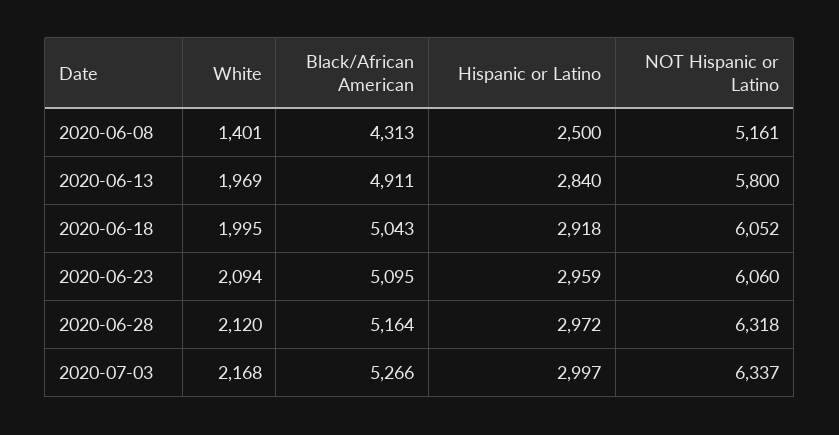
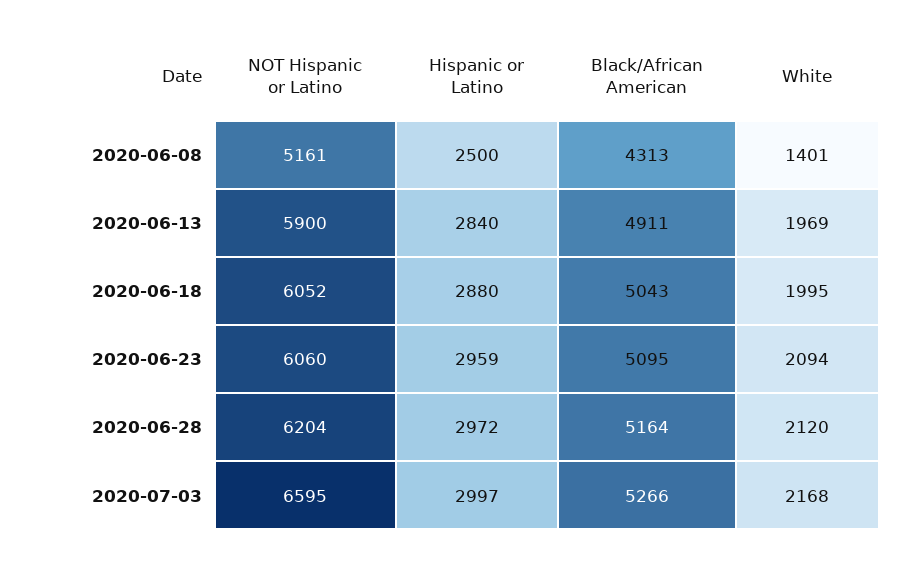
NOT Hispanic or Latino, 2020-06-13: 5800 -> 5900
Hispanic or Latino, 2020-06-18: 2918 -> 2880
NOT Hispanic or Latino, 2020-06-28: 6318 -> 6204
NOT Hispanic or Latino, 2020-07-03: 6337 -> 6595

